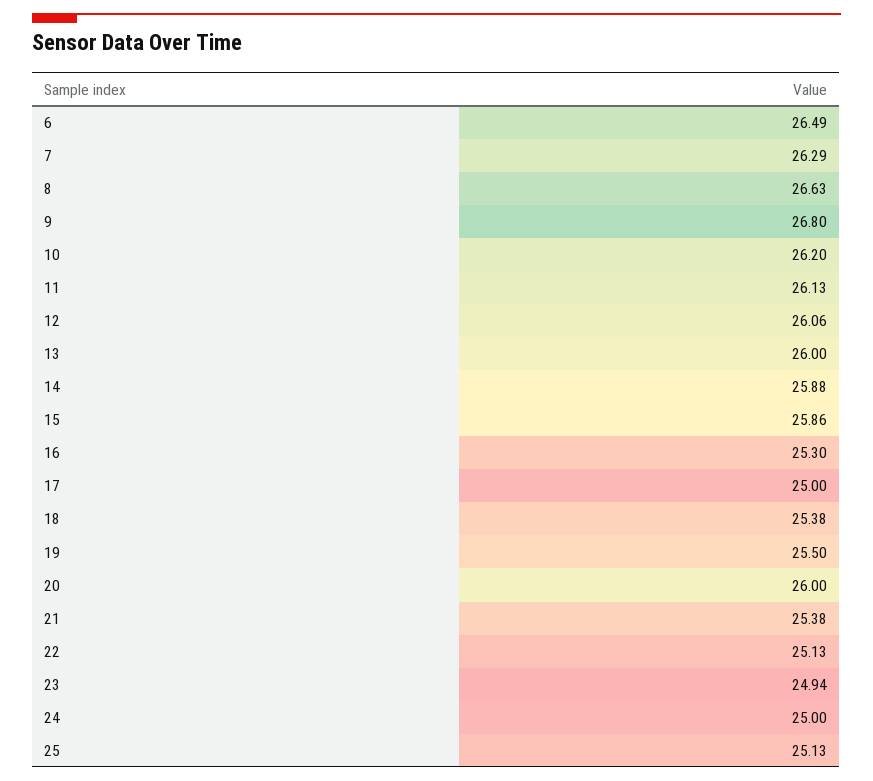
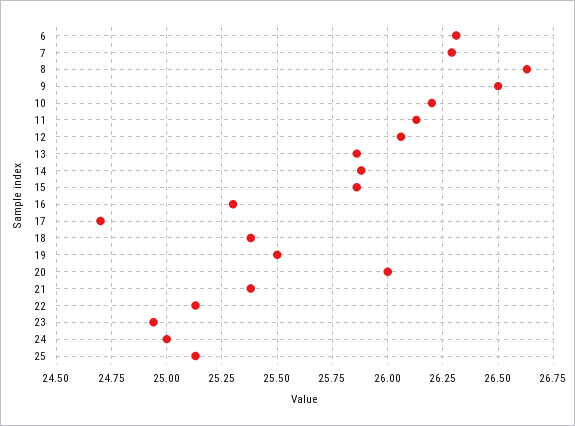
6: 26.49 -> 26.3
9: 26.8 -> 26.5
13: 26 -> 25.85
17: 25 -> 24.7

